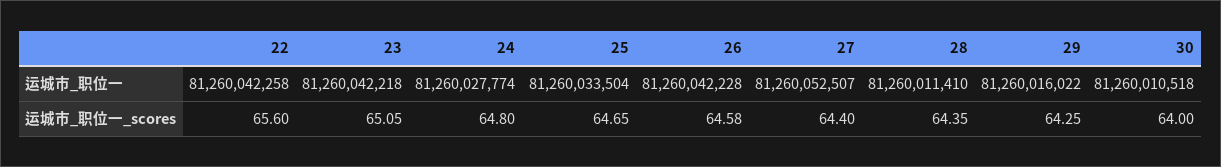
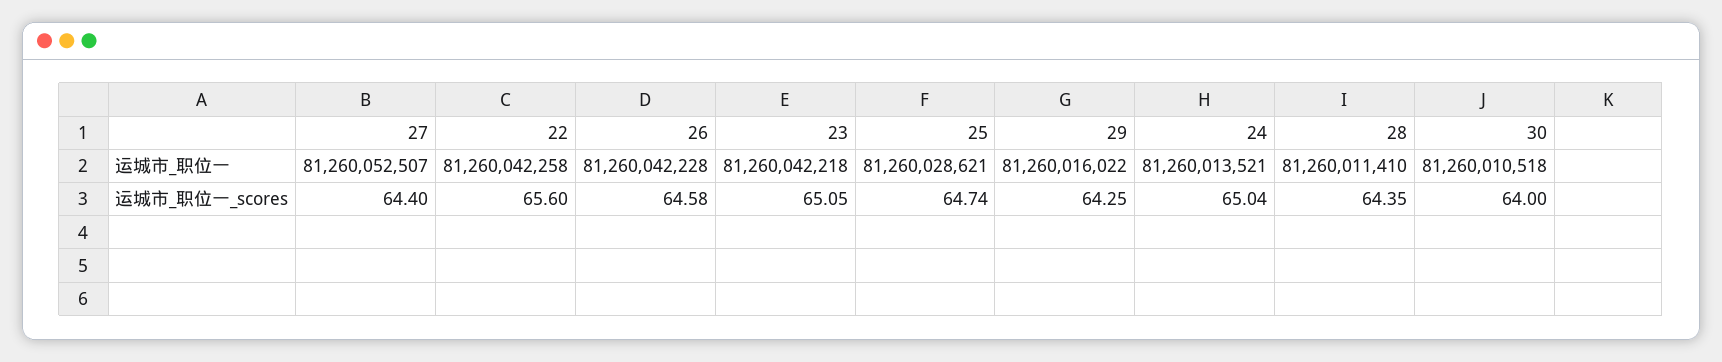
24, 运城市_职位一: 81260027774 -> 81260013521
25, 运城市_职位一: 81260033504 -> 81260028621
24, 运城市_职位一_scores: 64.8 -> 65.04
25, 运城市_职位一_scores: 64.65 -> 64.74

